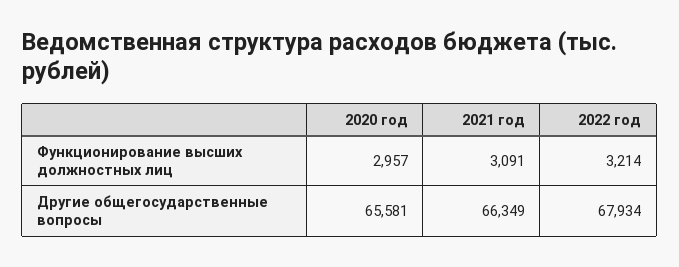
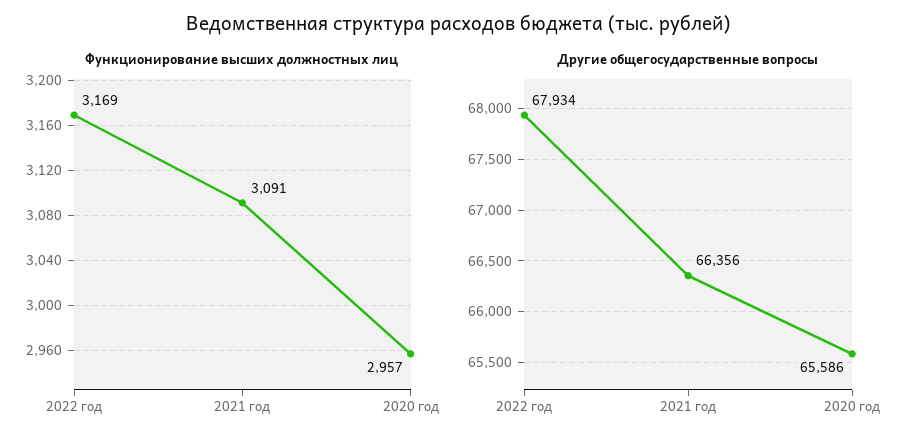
Функционирование высших должностных лиц, 2022 год: 3214 -> 3169
Другие общегосударственные вопросы, 2020 год: 65581 -> 65586
Другие общегосударственные вопросы, 2021 год: 66349 -> 66356

